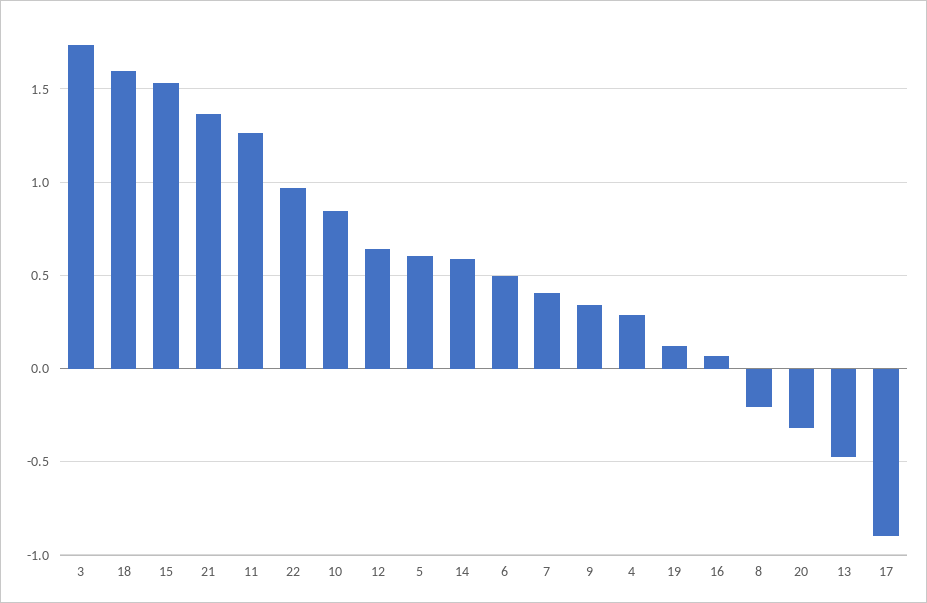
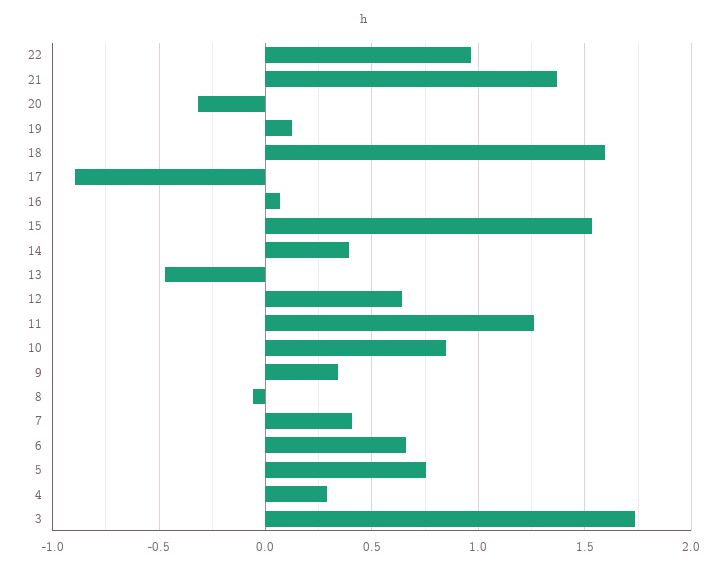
5: 0.6 -> 0.75
14: 0.6 -> 0.4
6: 0.5 -> 0.65
8: -0.2 -> -0.05

